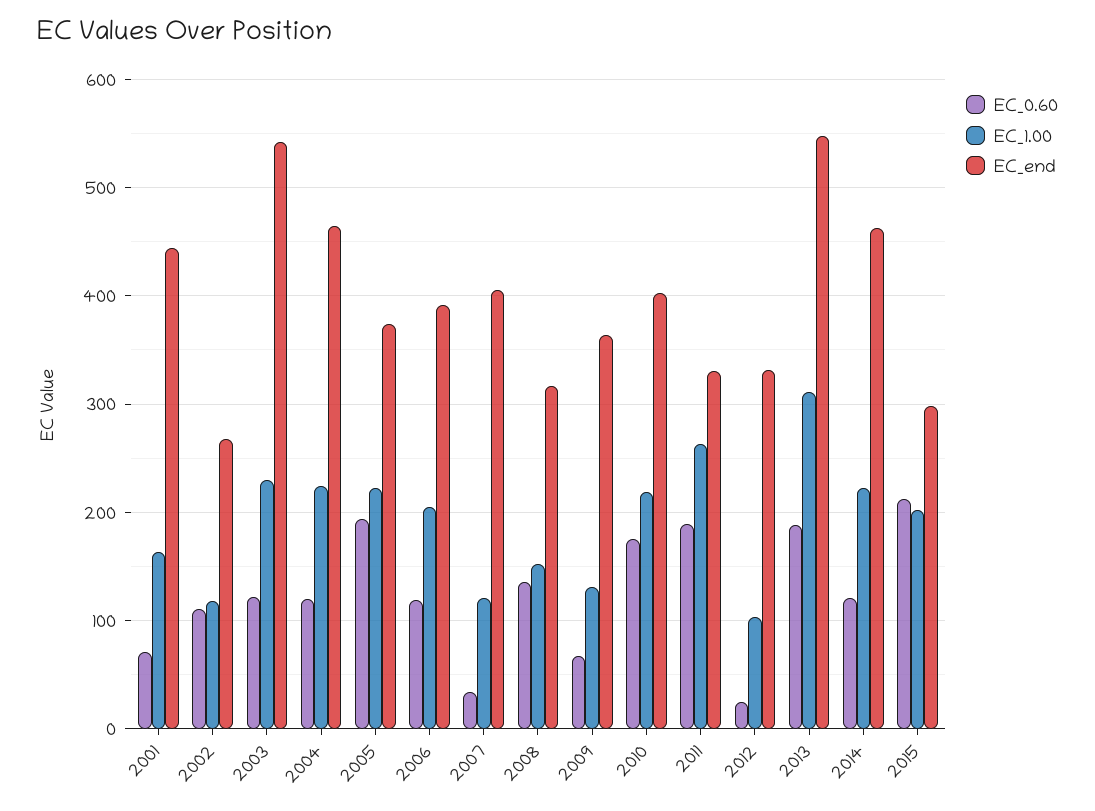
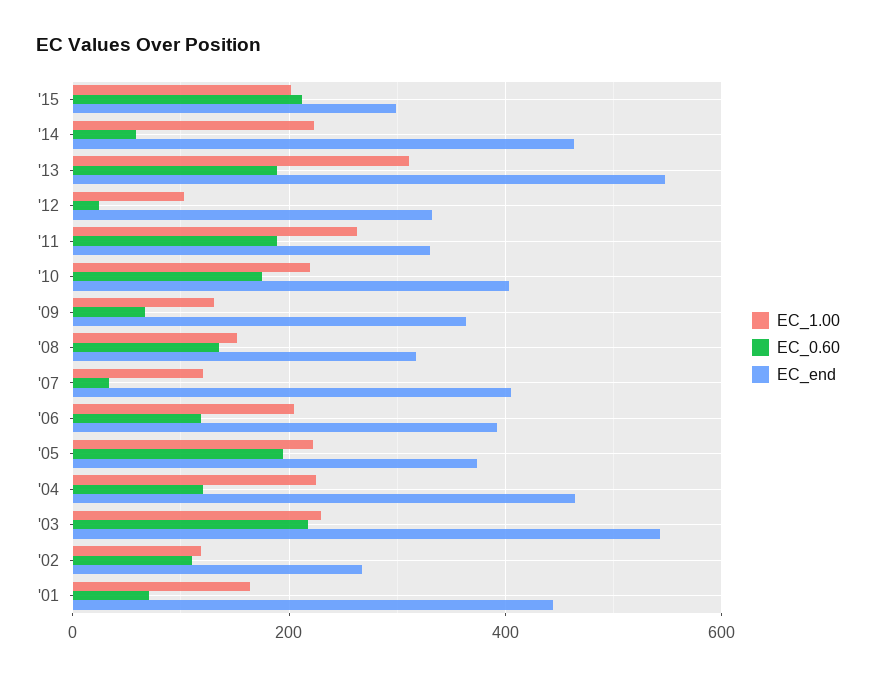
EC_0.60, 2003: 120 -> 220
EC_0.60, 2014: 120 -> 60

